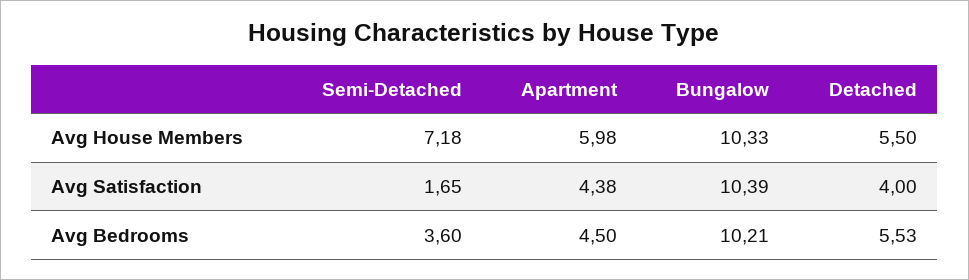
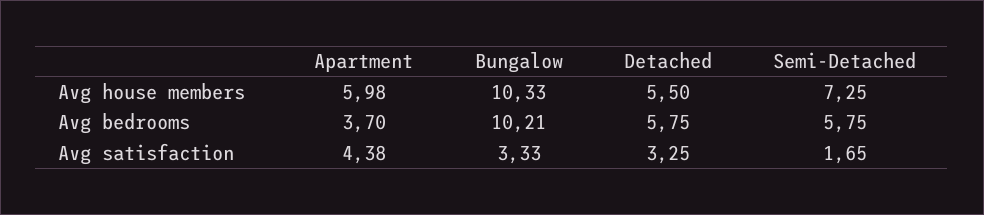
Semi-Detached, Avg House Members: 7.18 -> 7.25
Bungalow, Avg Satisfaction: 10.39 -> 3.33
Detached, Avg Satisfaction: 4 -> 3.25
Semi-Detached, Avg Bedrooms: 3.6 -> 5.75
Apartment, Avg Bedrooms: 4.5 -> 3.7
Detached, Avg Bedrooms: 5.53 -> 5.75

